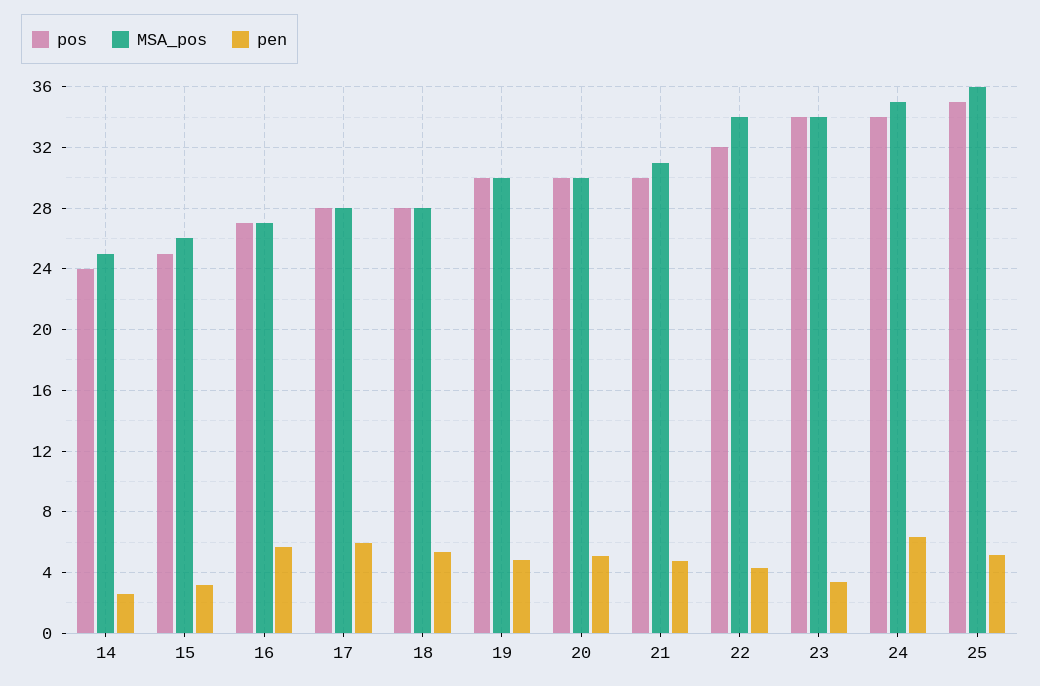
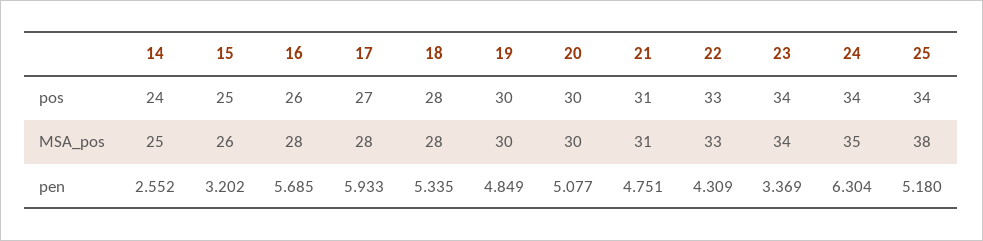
pos, 16: 27 -> 26
MSA_pos, 16: 27 -> 28
pos, 17: 28 -> 27
pos, 21: 30 -> 31
pos, 22: 32 -> 33
MSA_pos, 22: 34 -> 33
pos, 25: 35 -> 34
MSA_pos, 25: 36 -> 38

